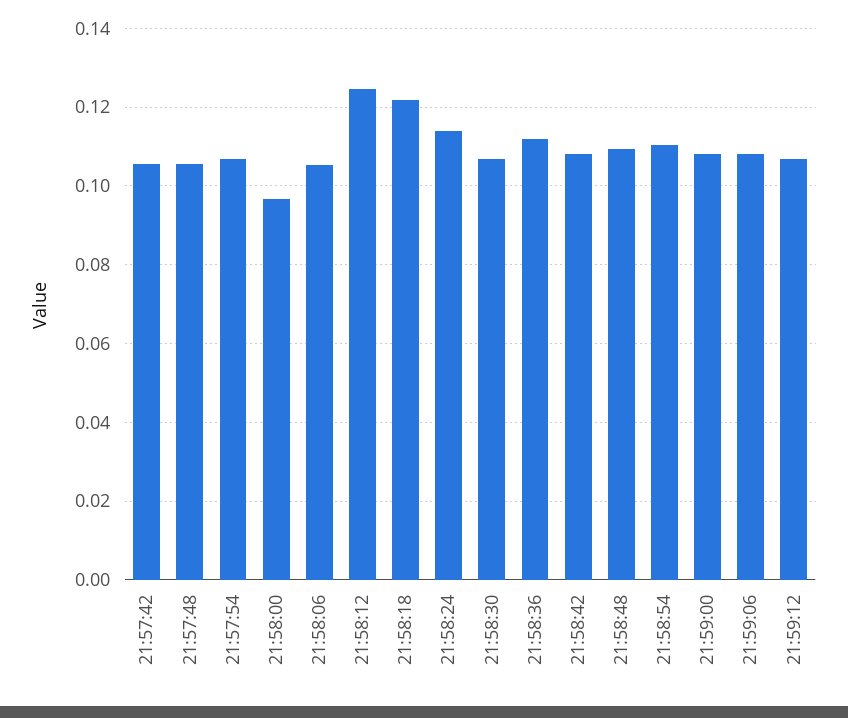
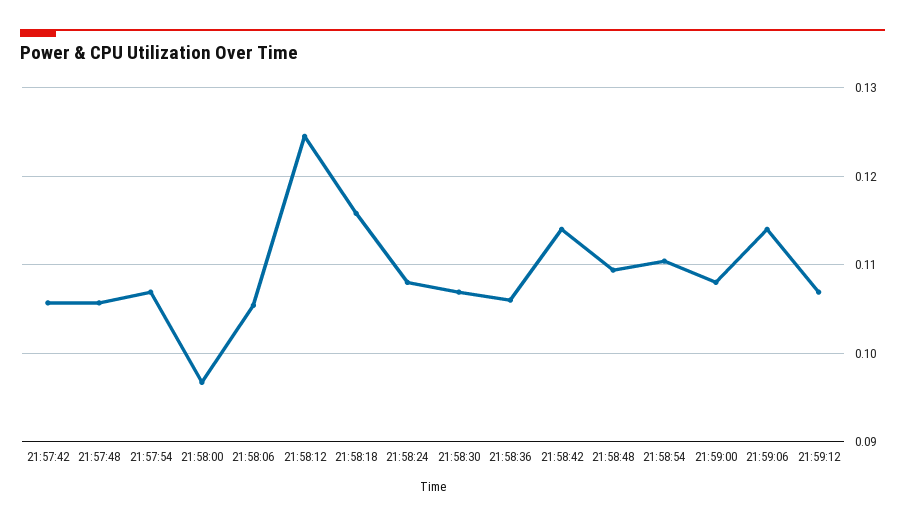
21:58:18: 0.122 -> 0.116
21:58:24: 0.114 -> 0.108
21:58:36: 0.112 -> 0.106
21:58:42: 0.108 -> 0.114
21:59:06: 0.108 -> 0.114

